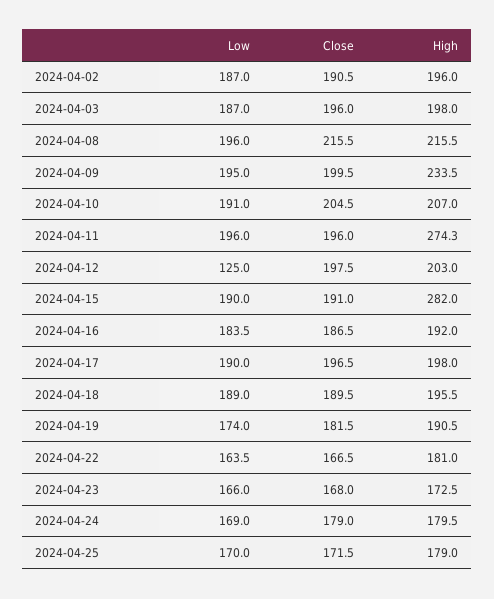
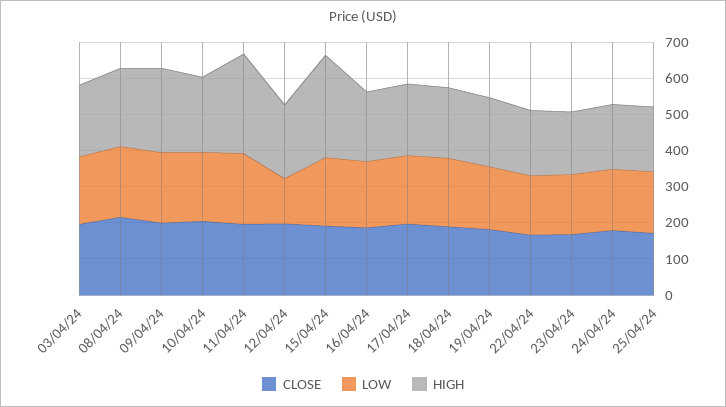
Low, 2024-04-02: 187 -> none
Close, 2024-04-02: 190.5 -> none
High, 2024-04-02: 196 -> none

